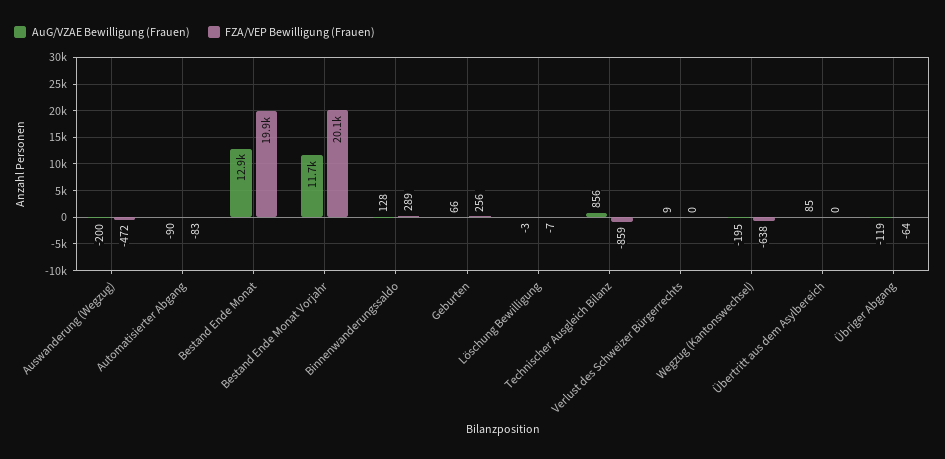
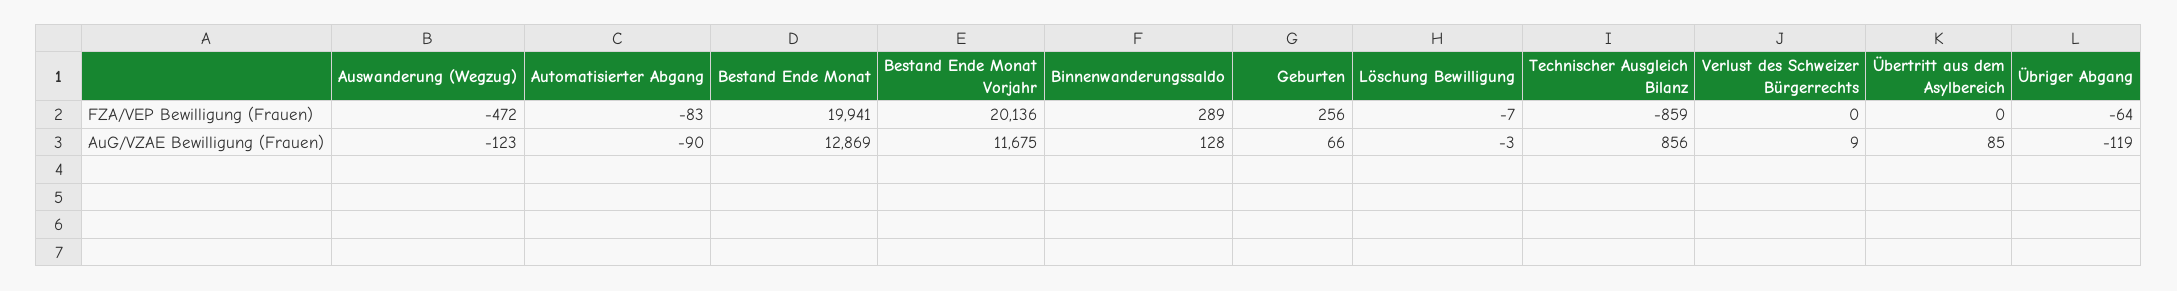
AuG/VZAE Bewilligung (Frauen), Auswanderung (Wegzug): -200 -> -123
AuG/VZAE Bewilligung (Frauen), Wegzug (Kantonswechsel): -195 -> none
FZA/VEP Bewilligung (Frauen), Wegzug (Kantonswechsel): -638 -> none

